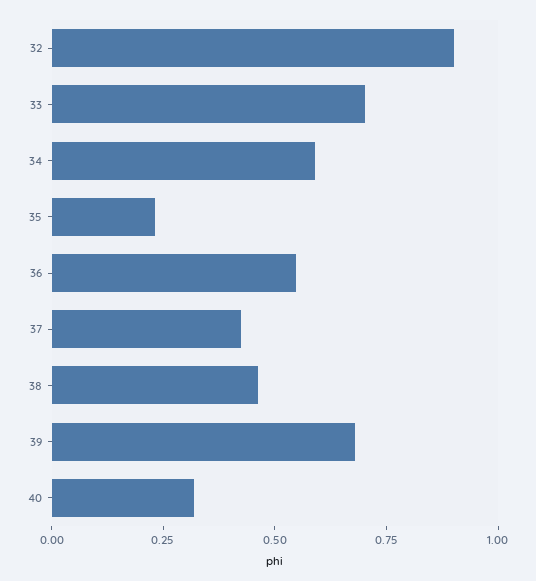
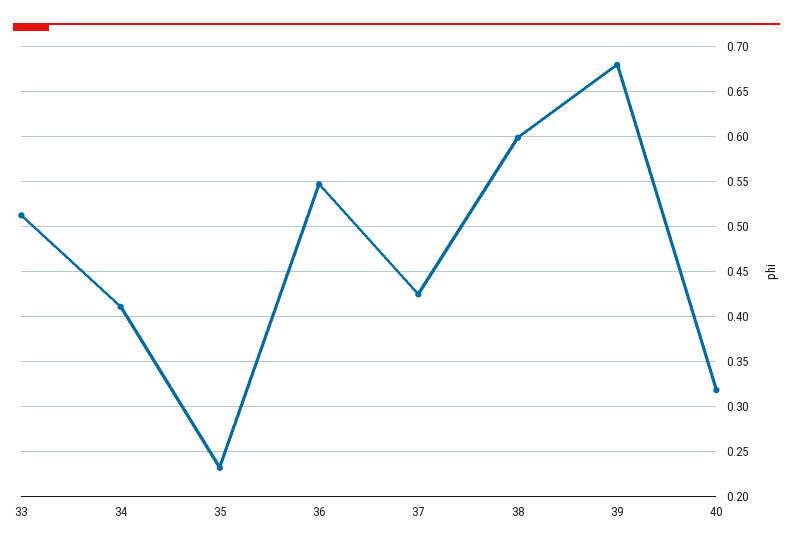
32: 0.9 -> none
33: 0.7 -> 0.51
34: 0.6 -> 0.41
38: 0.45 -> 0.6

